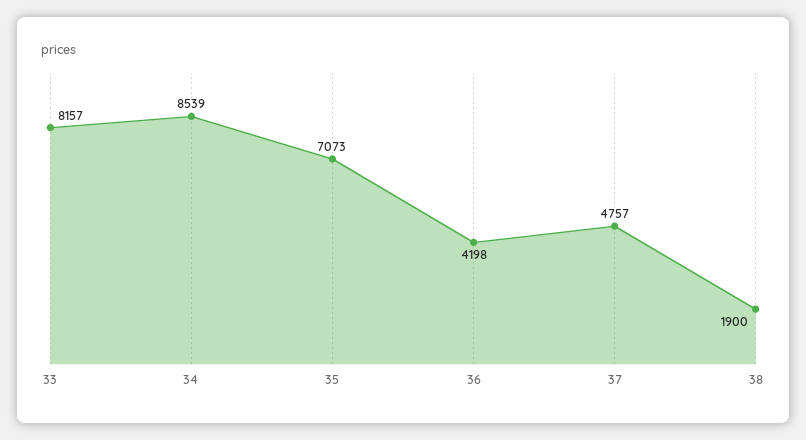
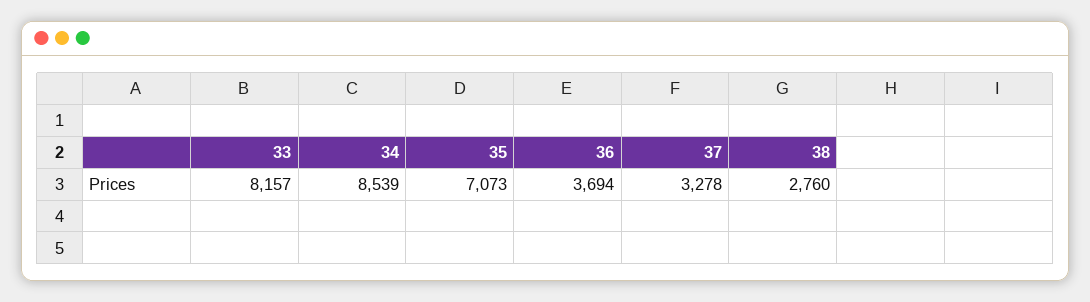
36: 4198 -> 3694
37: 4757 -> 3278
38: 1900 -> 2760

